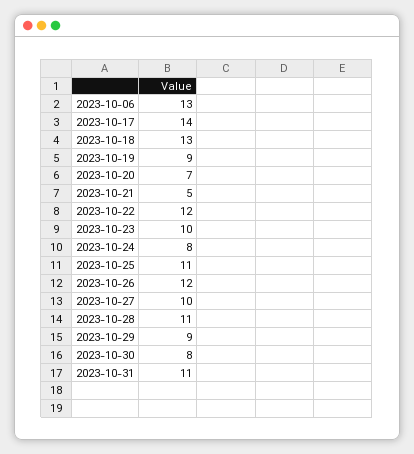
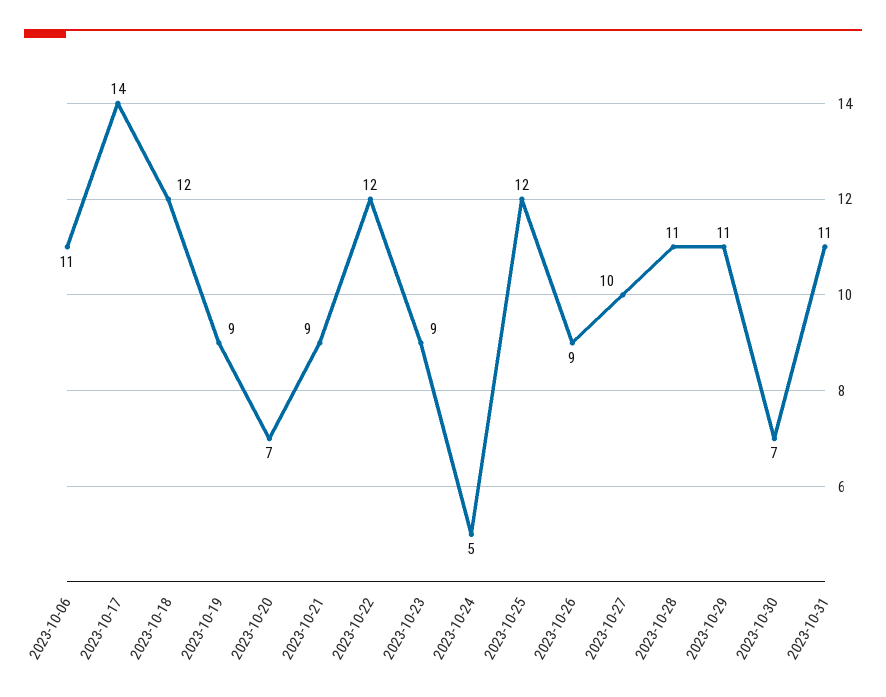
2023-10-06: 13 -> 11
2023-10-18: 13 -> 12
2023-10-21: 5 -> 9
2023-10-23: 10 -> 9
2023-10-24: 8 -> 5
2023-10-25: 11 -> 12
2023-10-26: 12 -> 9
2023-10-29: 9 -> 11
2023-10-30: 8 -> 7

